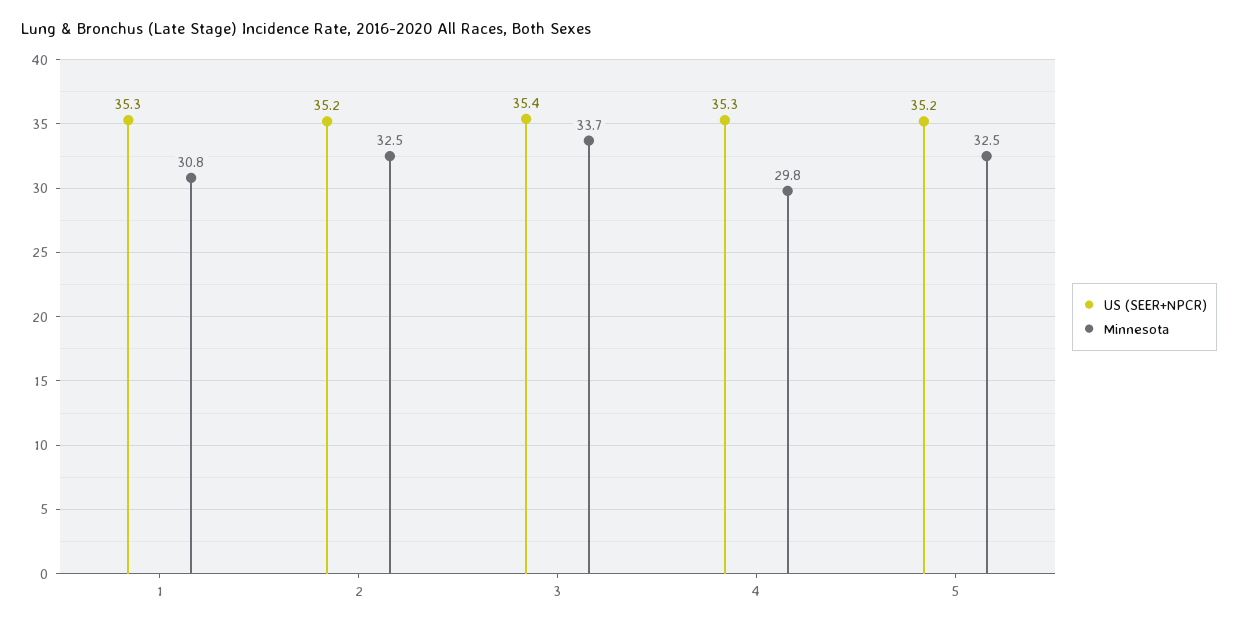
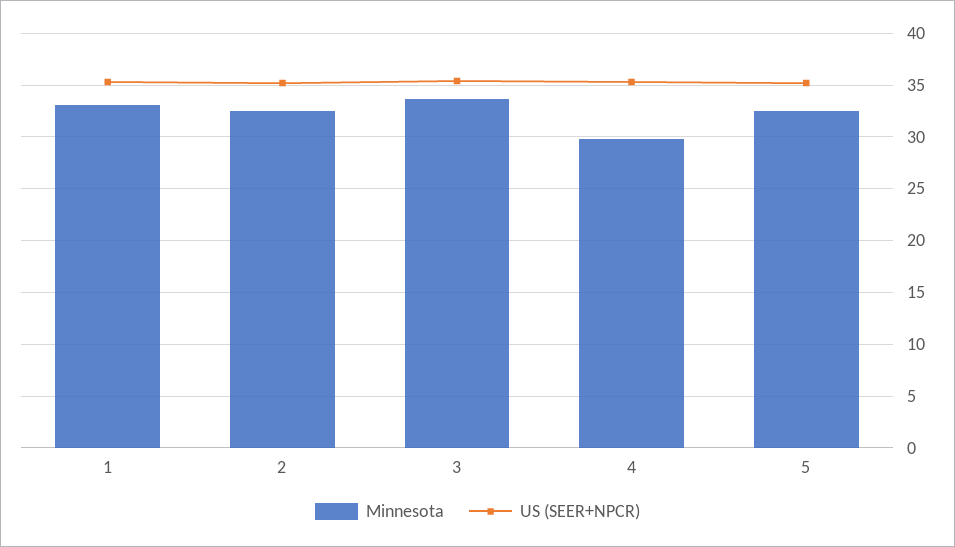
Minnesota, 1: 30.8 -> 33

